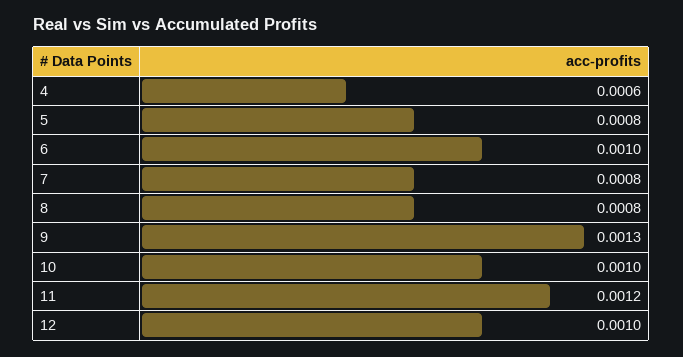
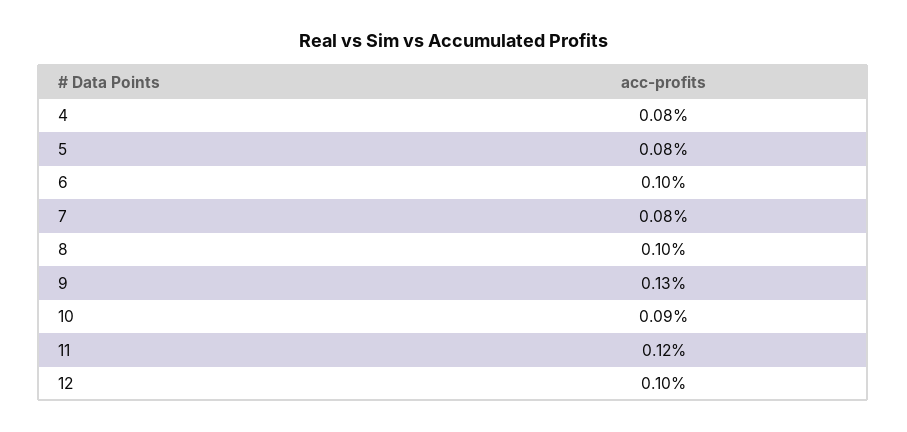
4: 0.0006 -> 0.0008
8: 0.0008 -> 0.001
10: 0.001 -> 0.0009

